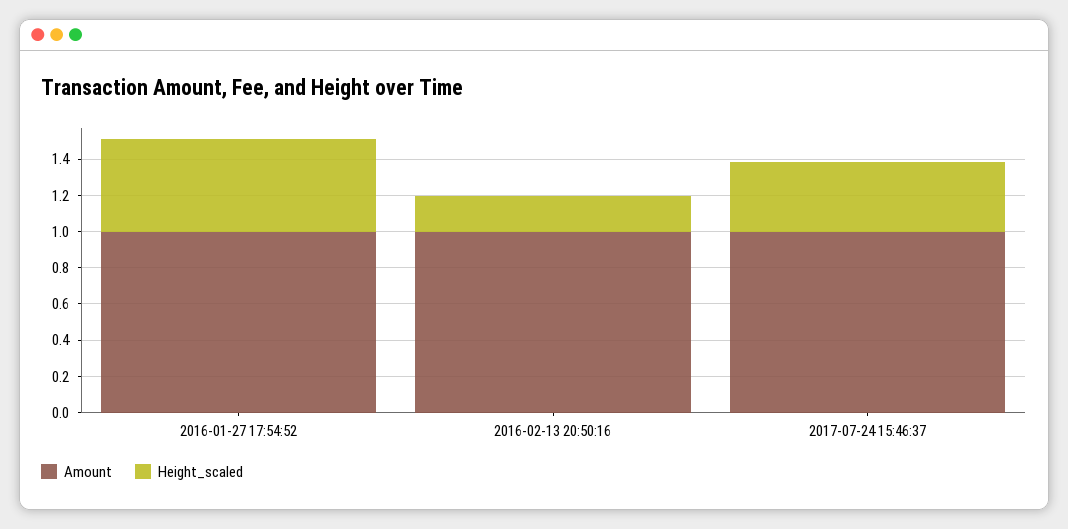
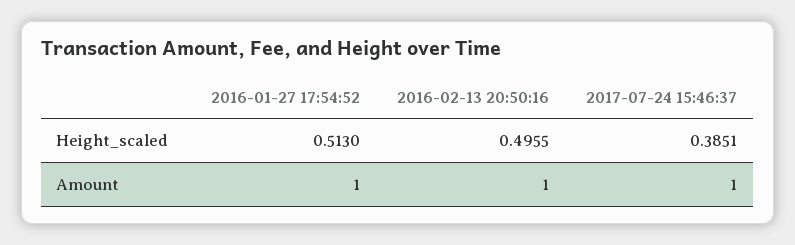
Height_scaled, 2016-02-13 20:50:16: 0.2 -> 0.4955

